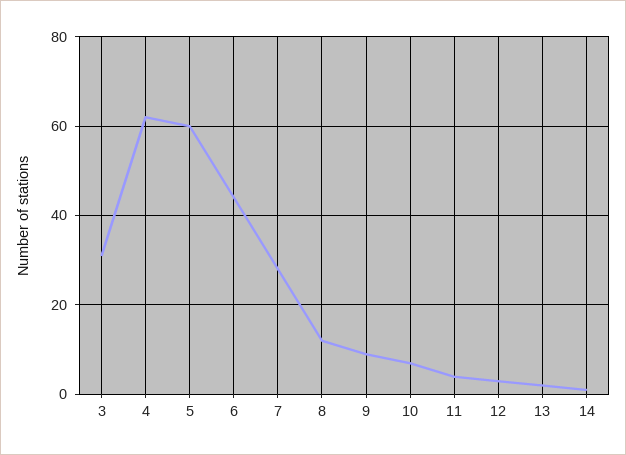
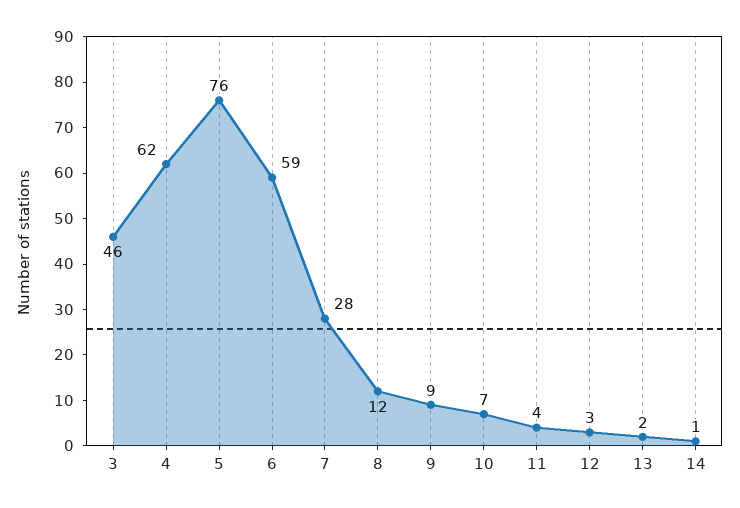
3: 30 -> 46
5: 60 -> 76
6: 45 -> 59

